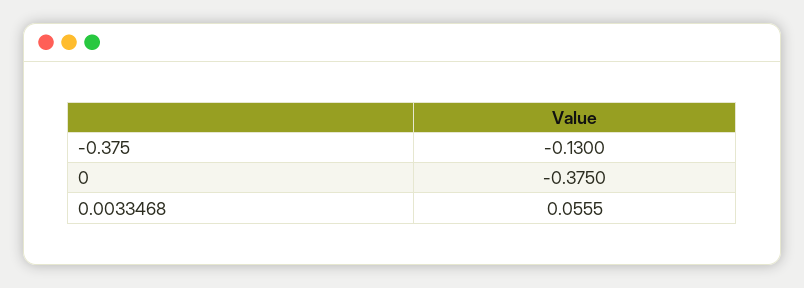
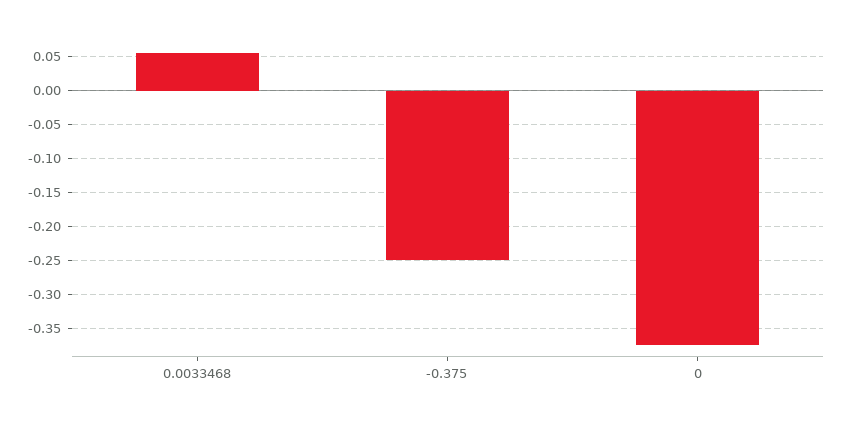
-0.375: -0.13 -> -0.25

